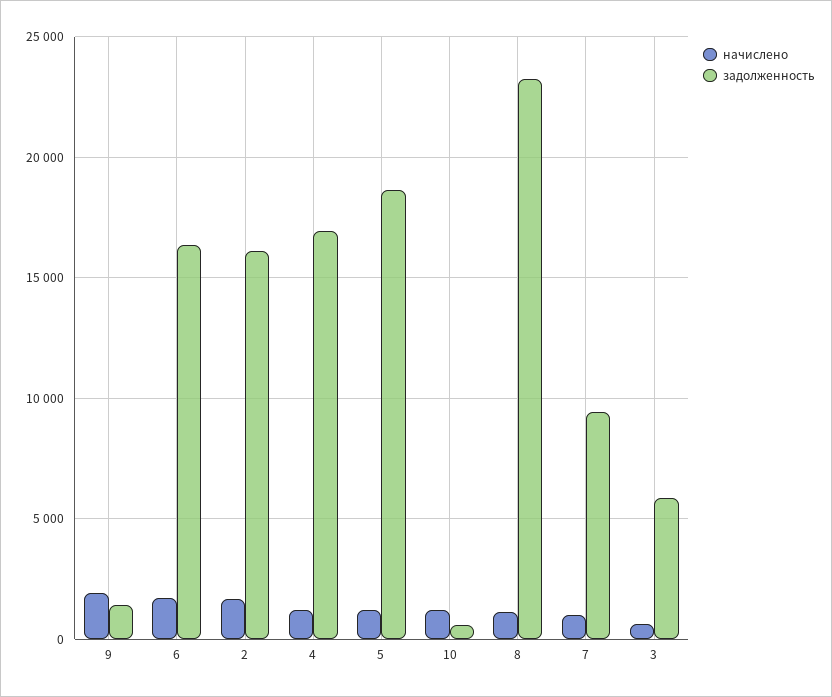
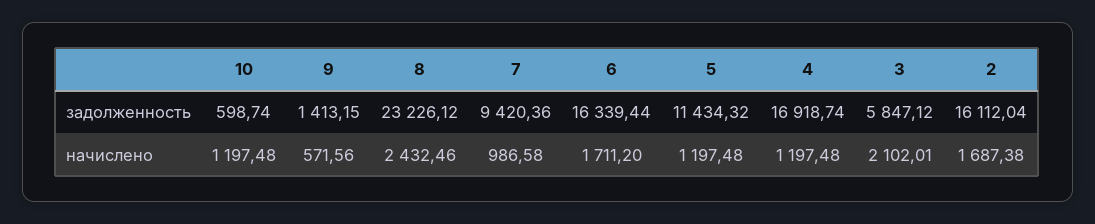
начислено, 9: 2000 -> 571.56
задолженность, 5: 18500 -> 11434.32
начислено, 8: 1000 -> 2432.46
начислено, 3: 500 -> 2102.01

